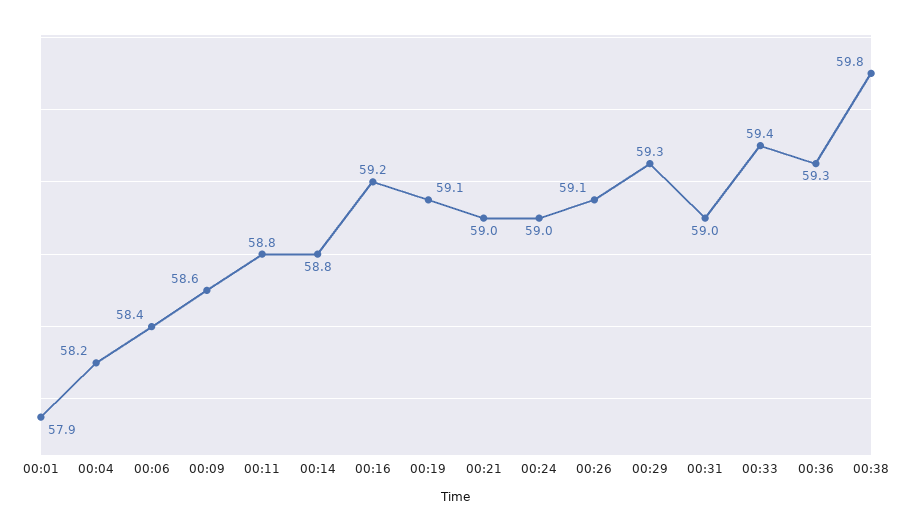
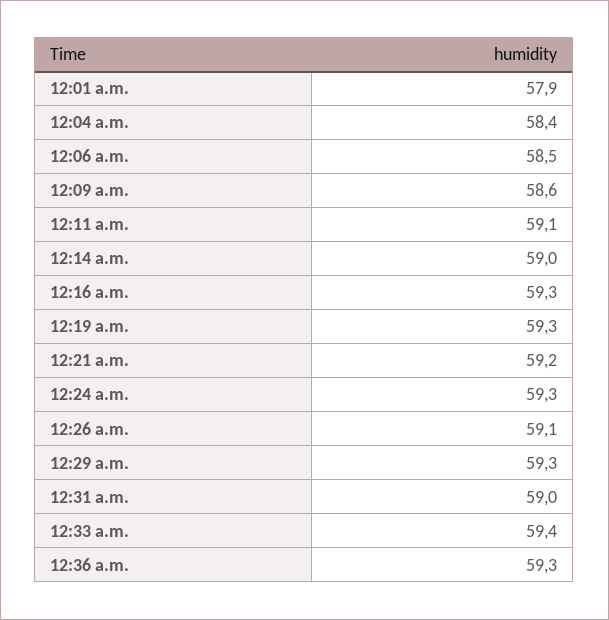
00:04: 58.2 -> 58.4
00:06: 58.4 -> 58.5
00:11: 58.8 -> 59.1
00:14: 58.8 -> 59
00:16: 59.2 -> 59.3
00:19: 59.1 -> 59.3
00:21: 59 -> 59.2
00:24: 59 -> 59.3
00:38: 59.8 -> none

